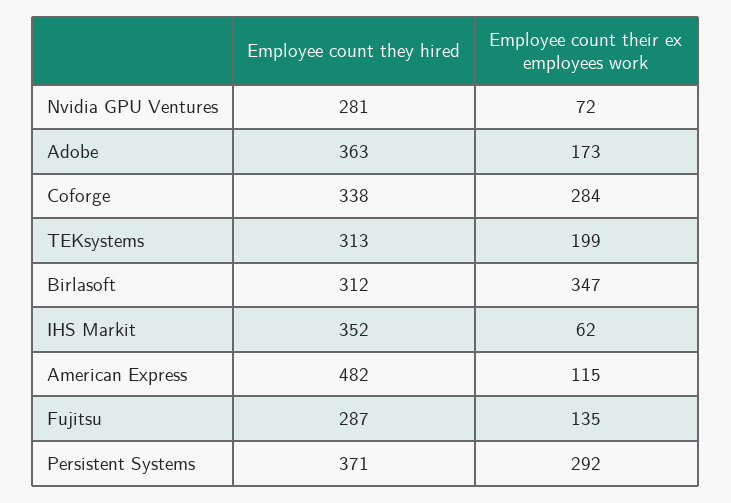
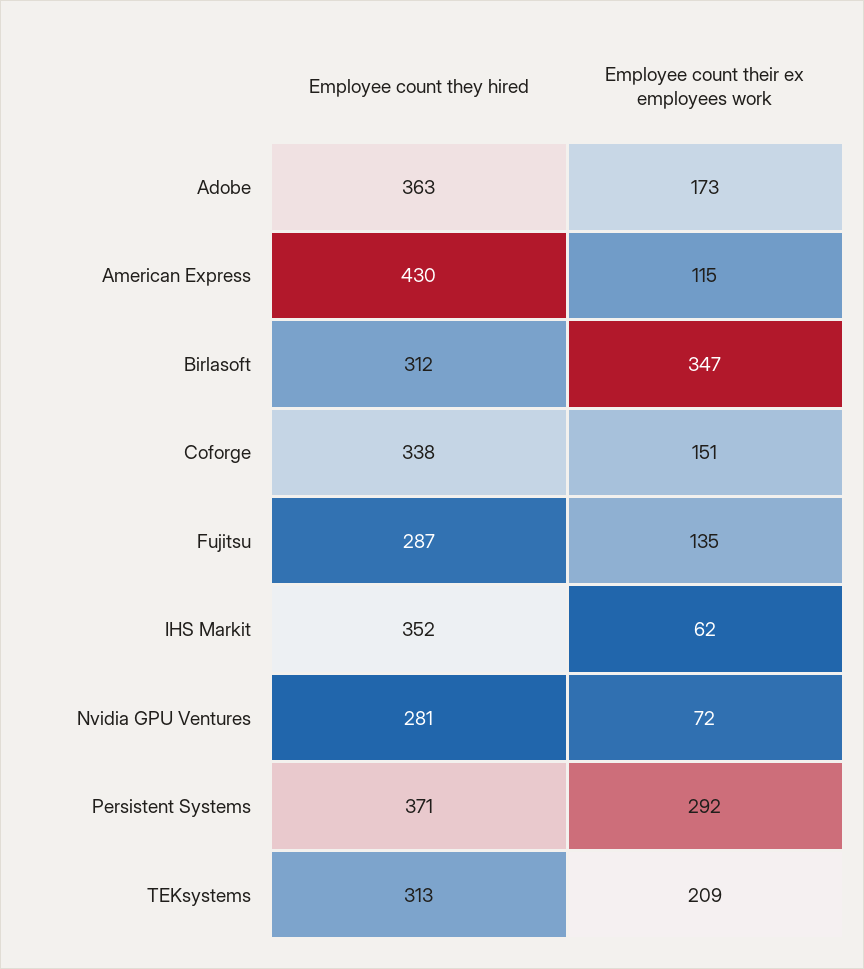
Employee count their ex employees work, Coforge: 284 -> 151
Employee count their ex employees work, TEKsystems: 199 -> 209
Employee count they hired, American Express: 482 -> 430

